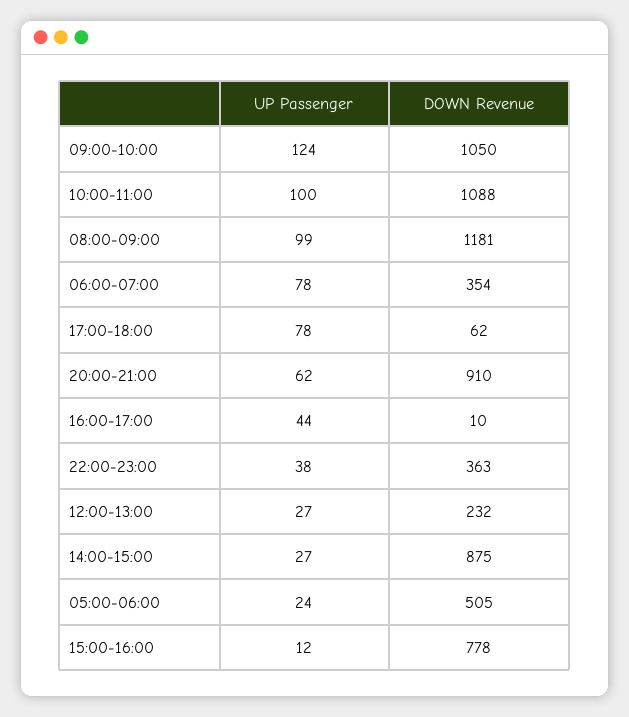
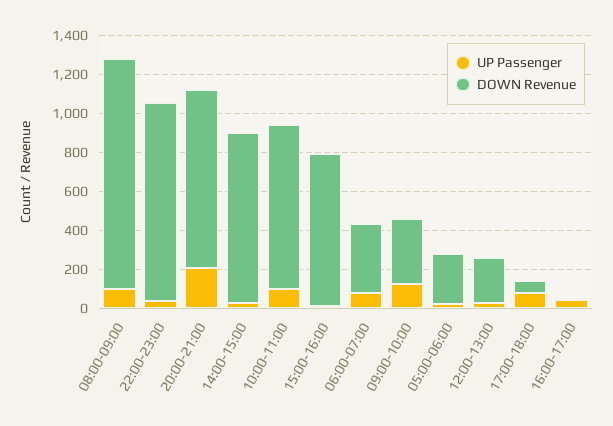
DOWN Revenue, 09:00-10:00: 1050 -> 350
DOWN Revenue, 10:00-11:00: 1088 -> 850
UP Passenger, 20:00-21:00: 62 -> 200
DOWN Revenue, 22:00-23:00: 363 -> 1000
DOWN Revenue, 05:00-06:00: 505 -> 250

